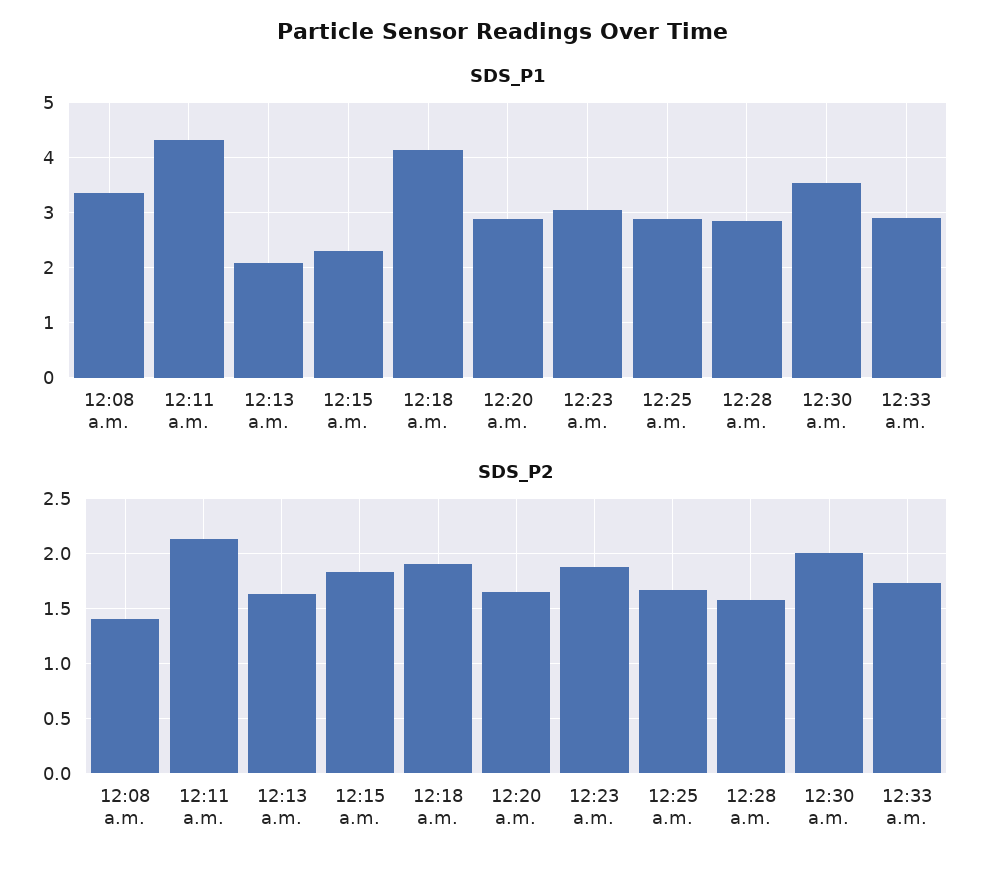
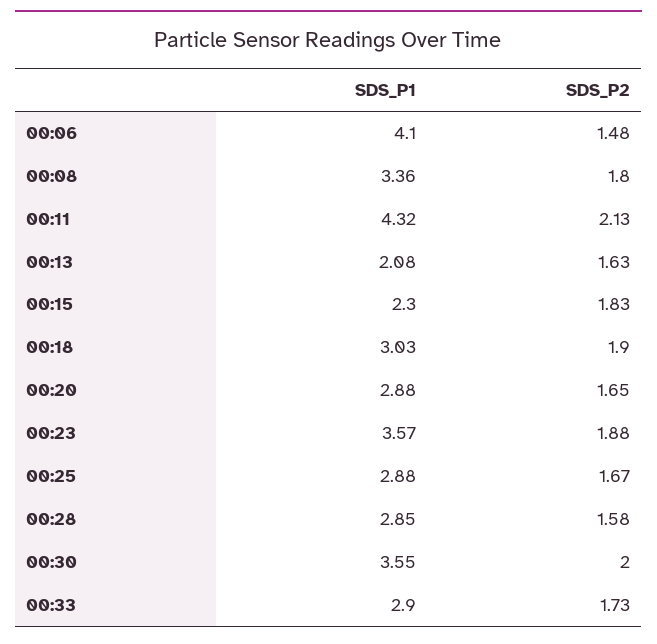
SDS_P1, 12:18 a.m.: 4.2 -> 3.03
SDS_P1, 12:23 a.m.: 3 -> 3.57
SDS_P2, 12:08 a.m.: 1.4 -> 1.8
SDS_P1, 00:06: none -> 4.1
SDS_P2, 00:06: none -> 1.48

